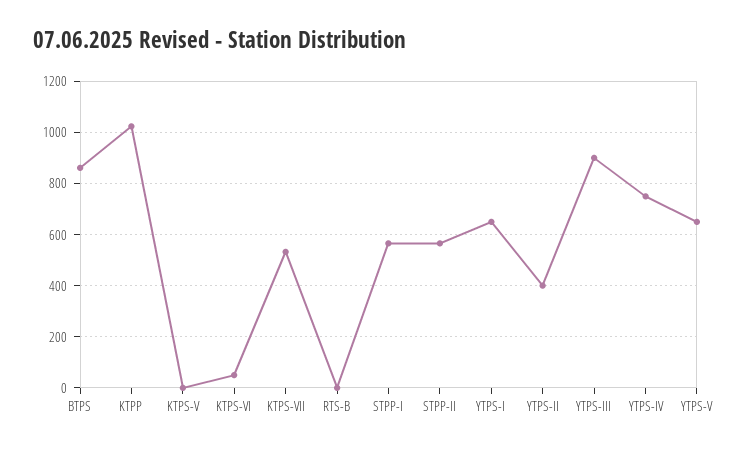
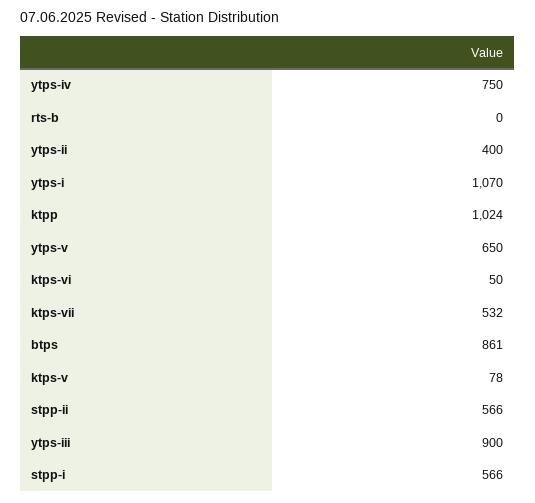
KTPS-V: 0 -> 78
YTPS-I: 650 -> 1070

